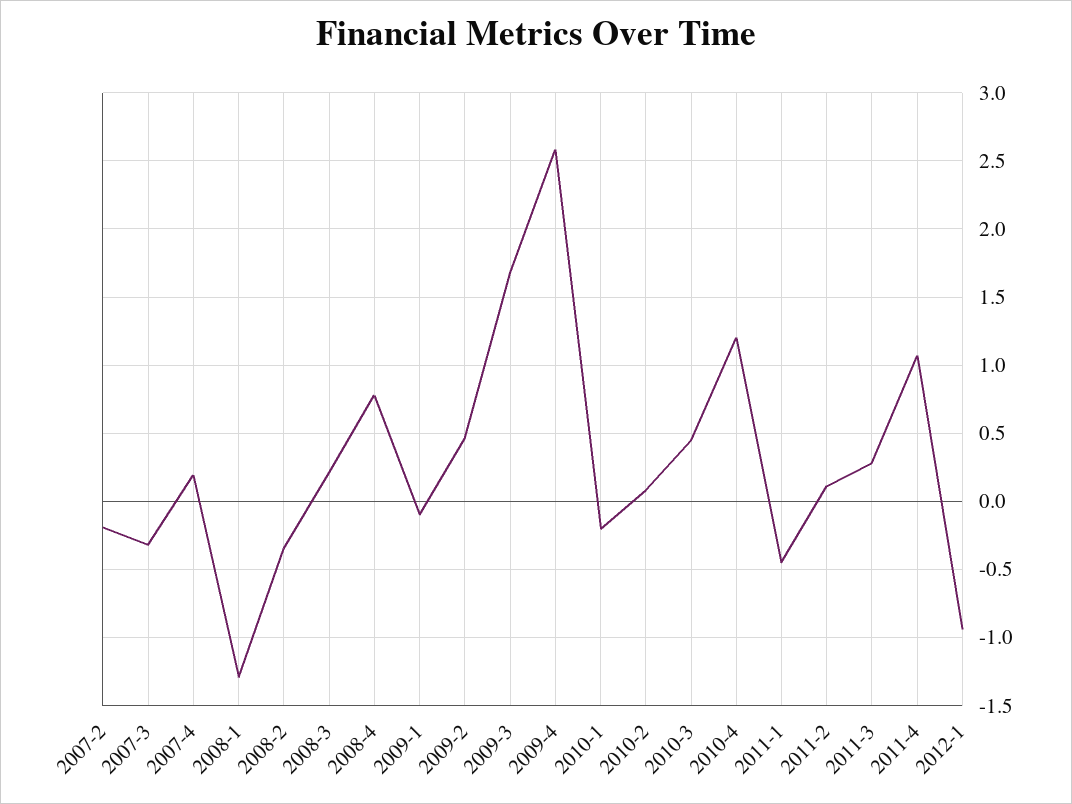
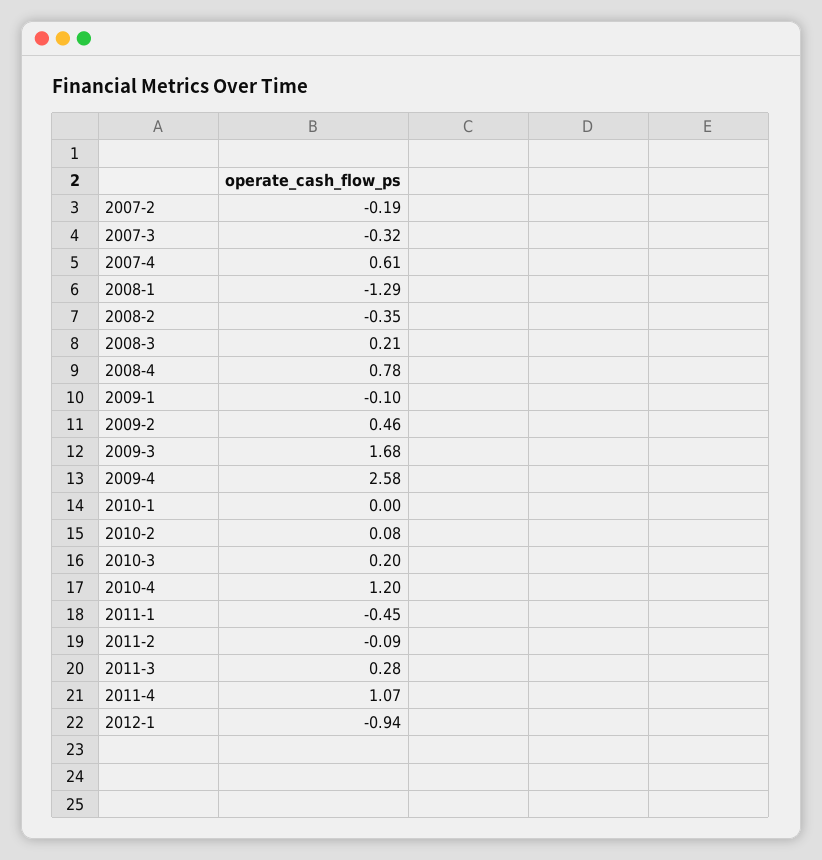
2007-4: 0.2 -> 0.61
2010-1: -0.2 -> 0
2010-3: 0.45 -> 0.2
2011-2: 0.1 -> -0.09

